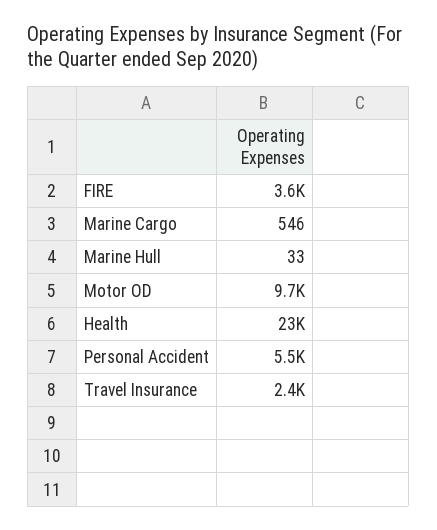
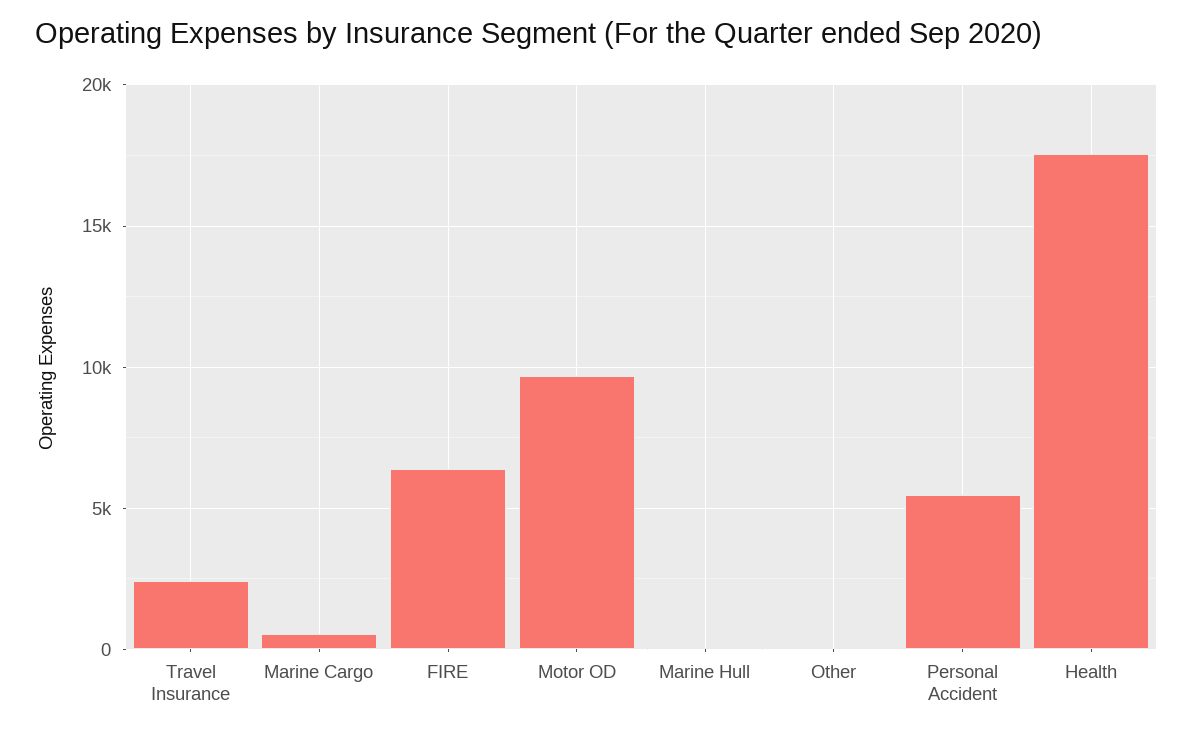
FIRE: 3600 -> 6500
Health: 23000 -> 17500
Other: none -> 0

